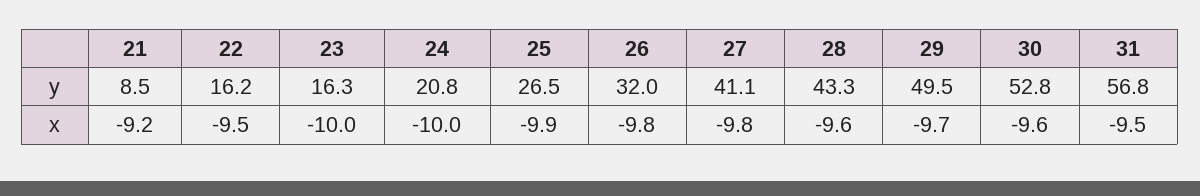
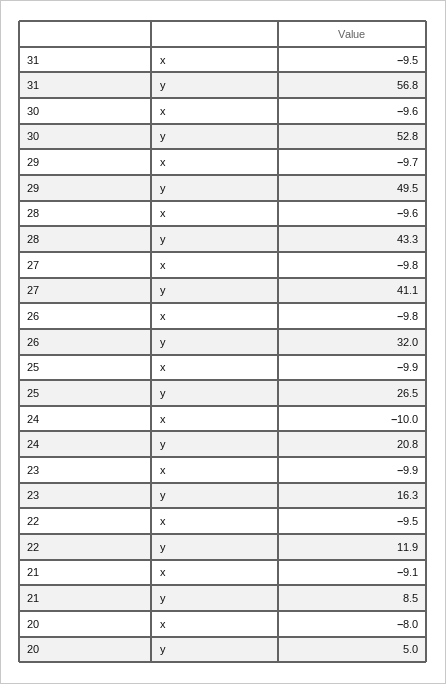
22, y: 16.2 -> 11.9
21, x: -9.2 -> -9.1
23, x: -10 -> -9.9
20, x: none -> -8
20, y: none -> 5

